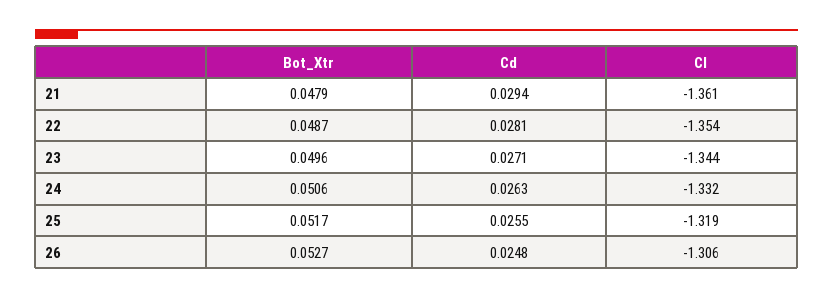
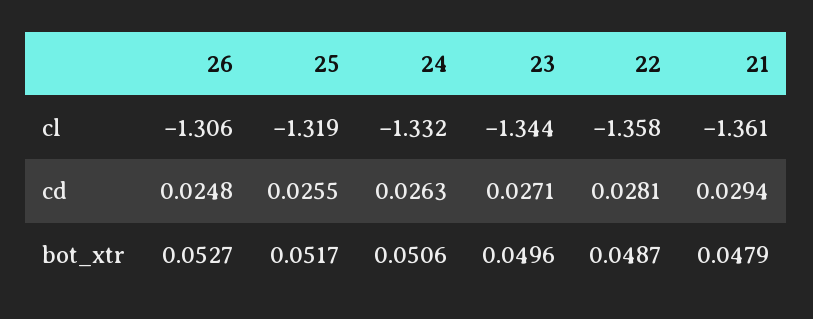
Cl, 22: -1.354 -> -1.358

